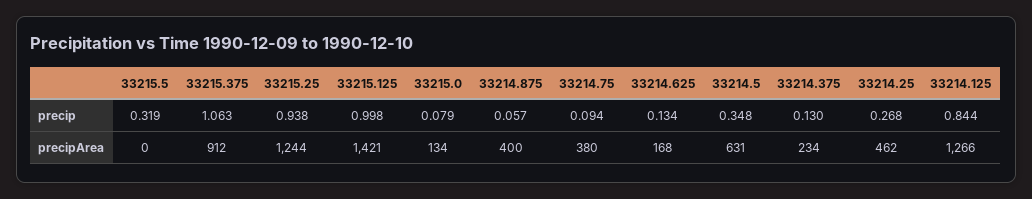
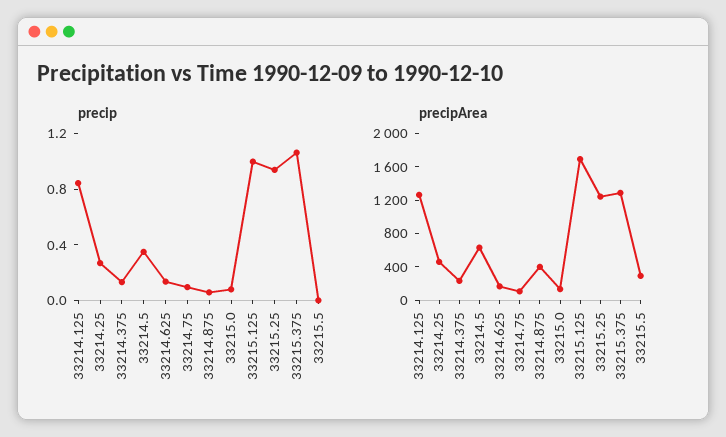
precip, 33215.5: 0.319 -> 0
precipArea, 33215.5: 0 -> 300
precipArea, 33215.375: 912 -> 1300
precipArea, 33215.125: 1421 -> 1700
precipArea, 33214.75: 380 -> 100

